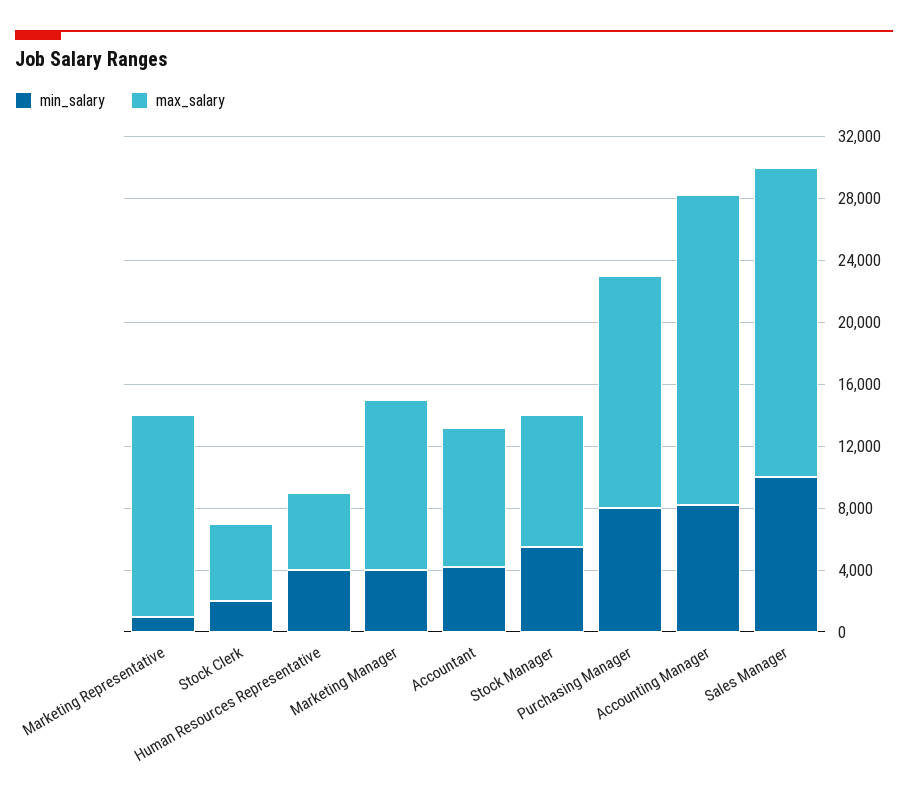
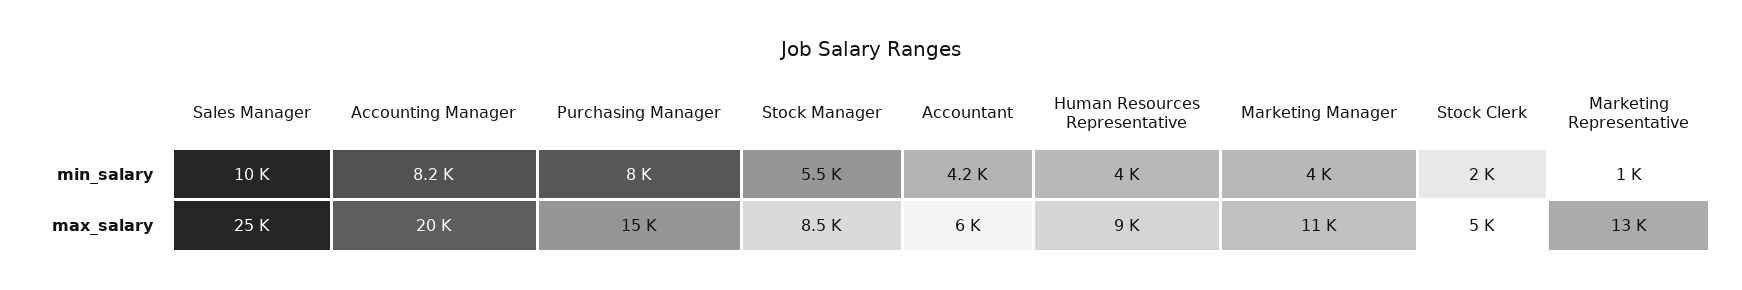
max_salary, Human Resources Representative: 5000 -> 9000
max_salary, Accountant: 9000 -> 6000
max_salary, Sales Manager: 20000 -> 25000

